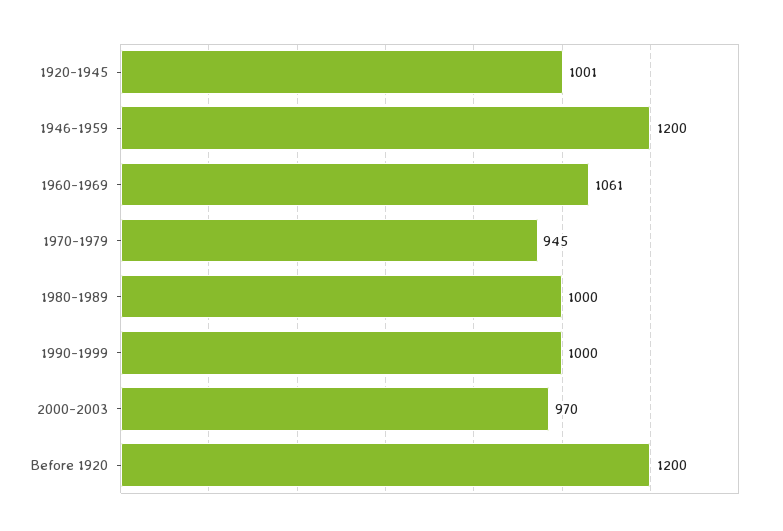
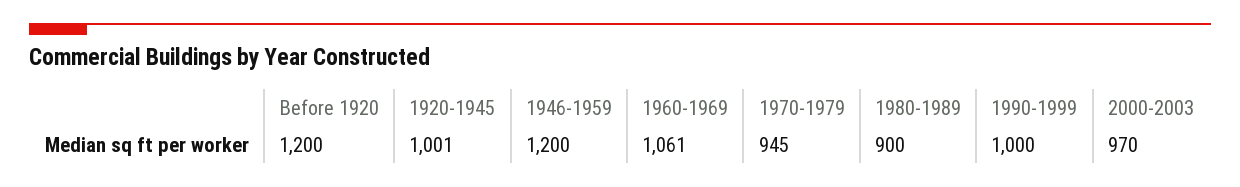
1980-1989: 1000 -> 900

